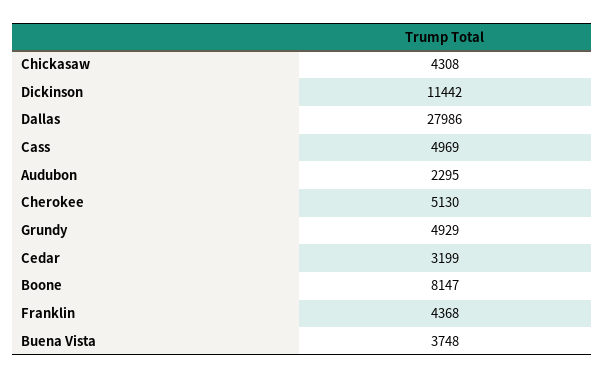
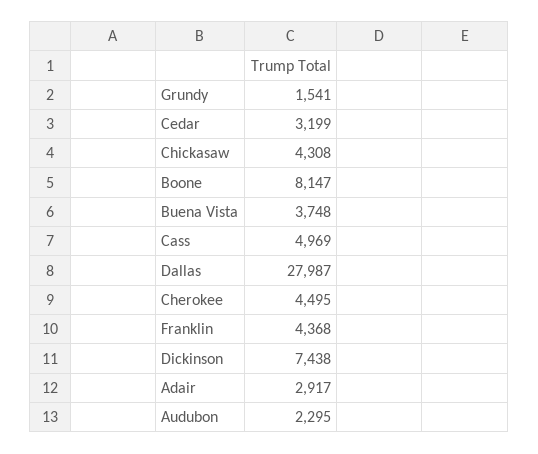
Dickinson: 11442 -> 7438
Dallas: 27986 -> 27987
Cherokee: 5130 -> 4495
Grundy: 4929 -> 1541
Adair: none -> 2917

